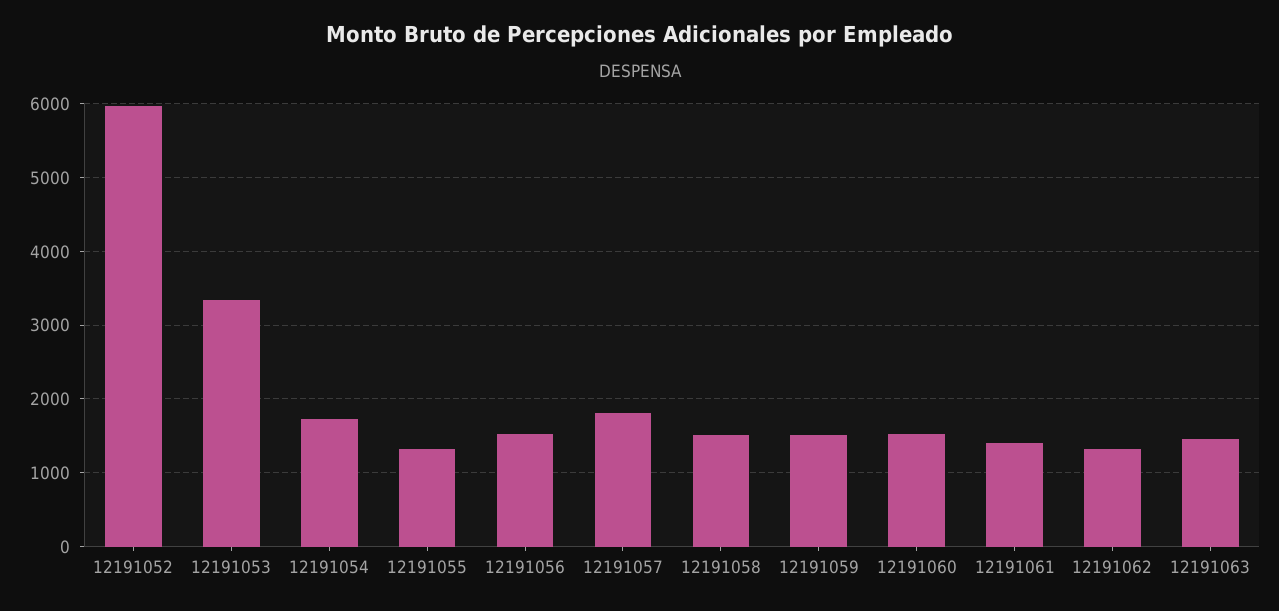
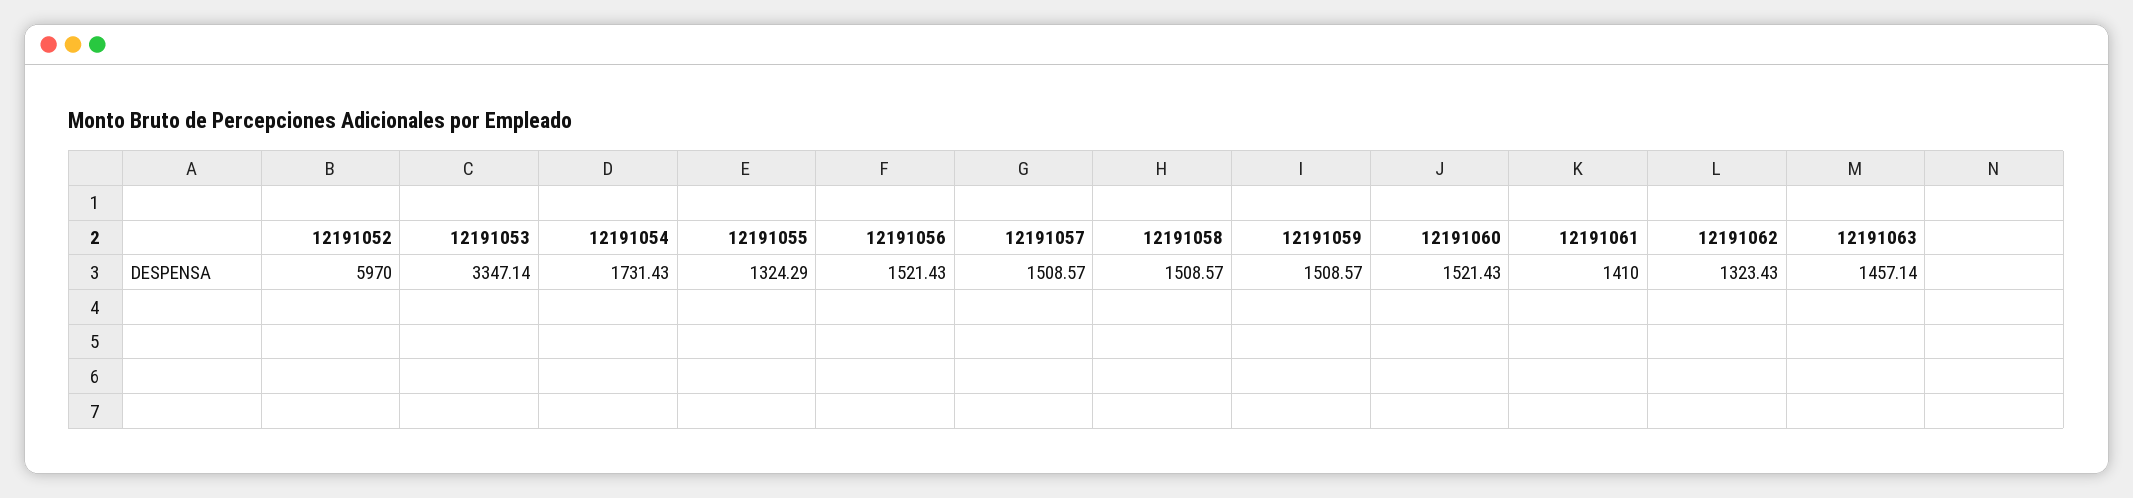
12191057: 1800 -> 1508.57

